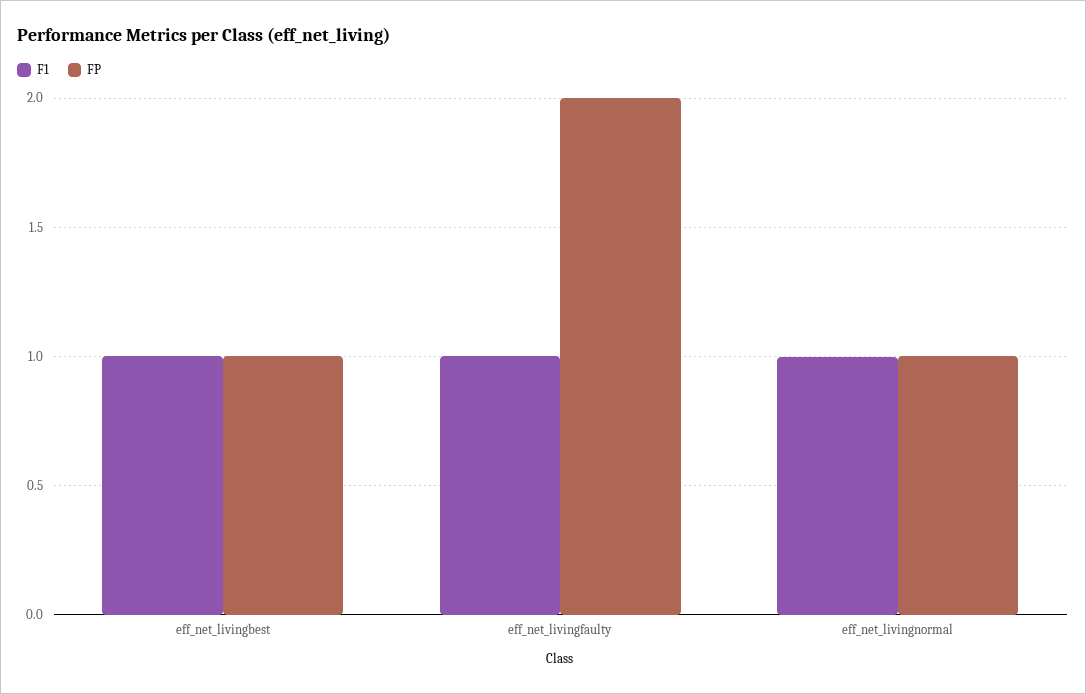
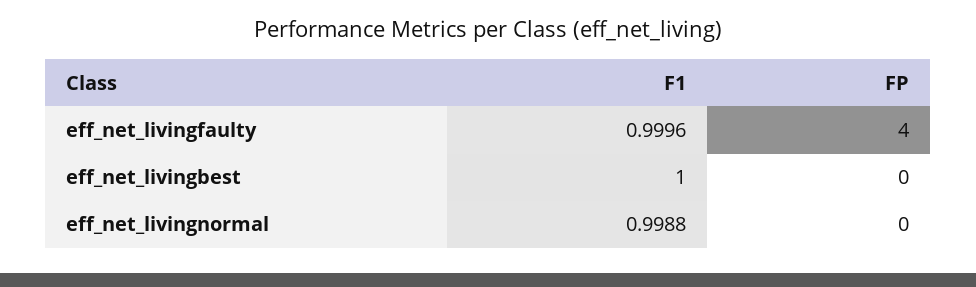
FP, eff_net_livingbest: 1 -> 0
FP, eff_net_livingfaulty: 2 -> 4
FP, eff_net_livingnormal: 1 -> 0

